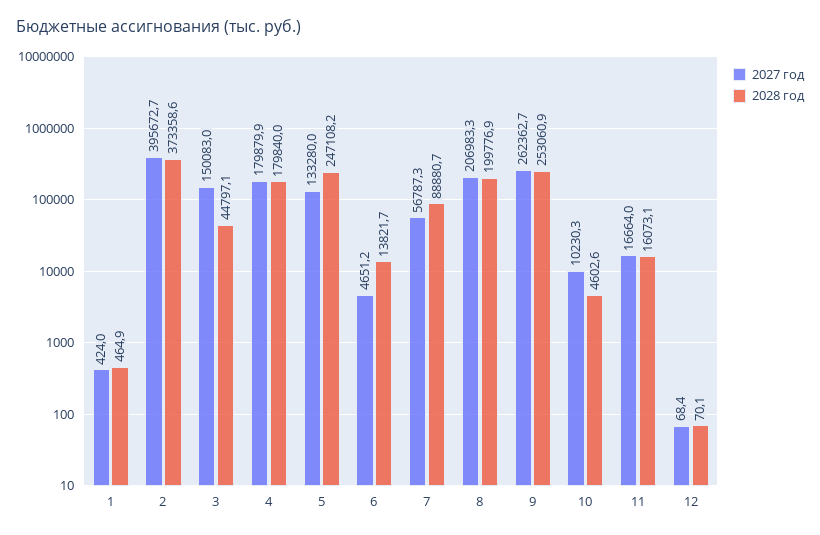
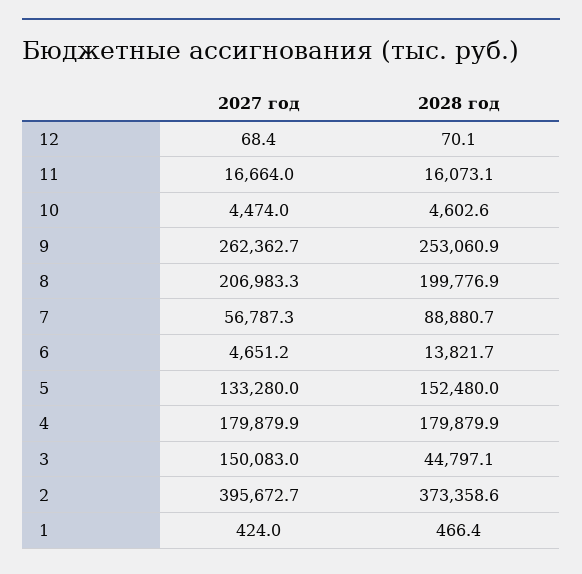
2028 год, 1: 464.9 -> 466.4
2028 год, 4: 179840 -> 179879.9
2028 год, 5: 247108.2 -> 152480
2027 год, 10: 10230.3 -> 4474

